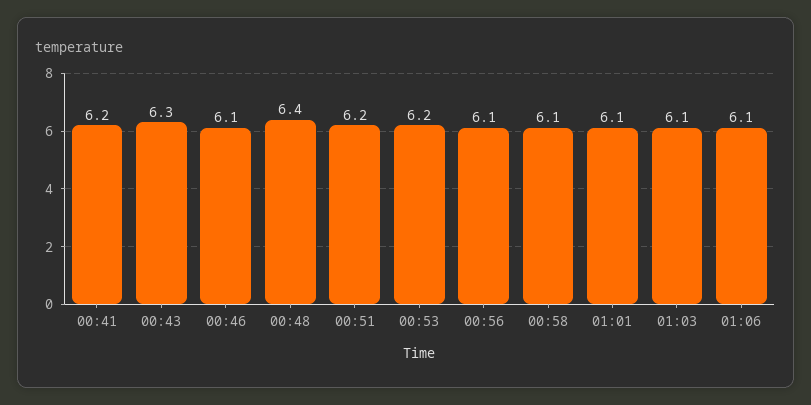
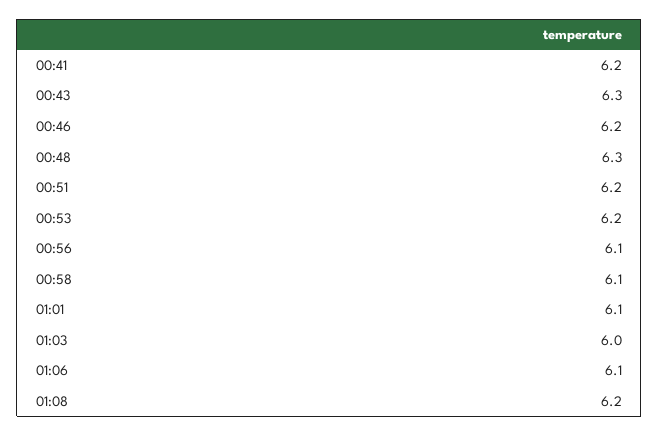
00:46: 6.1 -> 6.2
00:48: 6.4 -> 6.3
01:03: 6.1 -> 6
01:08: none -> 6.2

